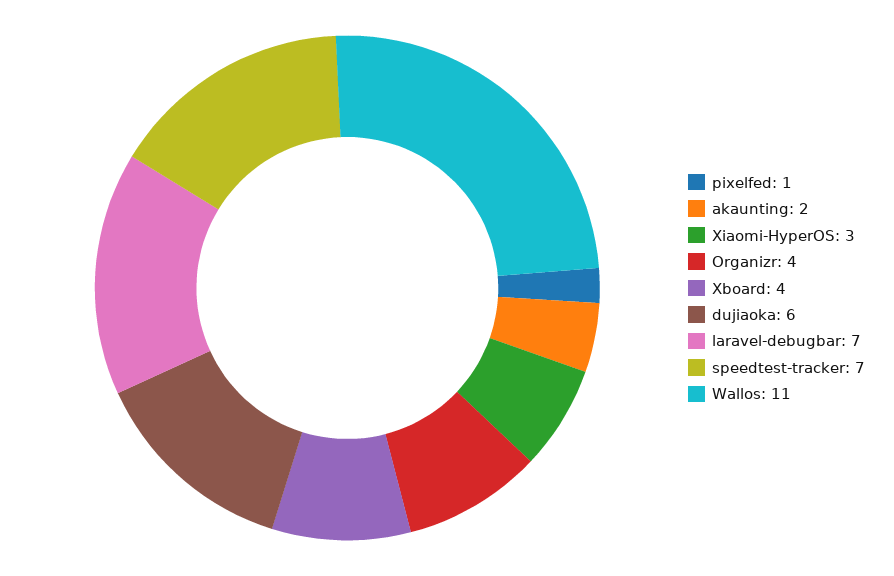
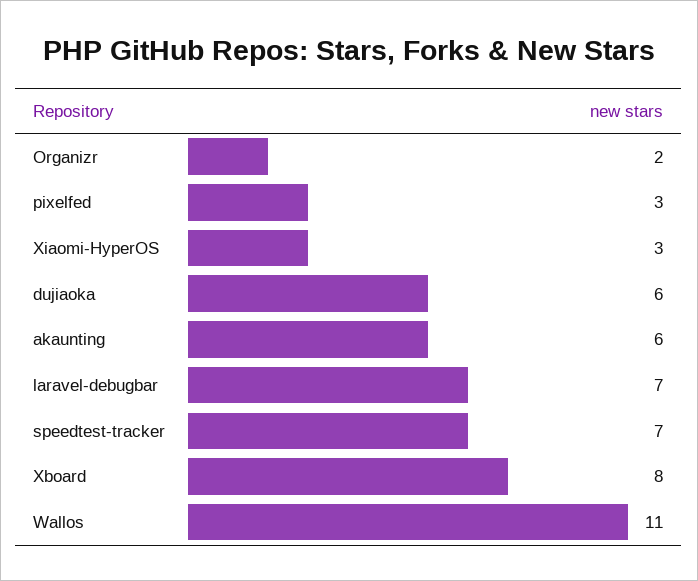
pixelfed: 1 -> 3
akaunting: 2 -> 6
Organizr: 4 -> 2
Xboard: 4 -> 8

